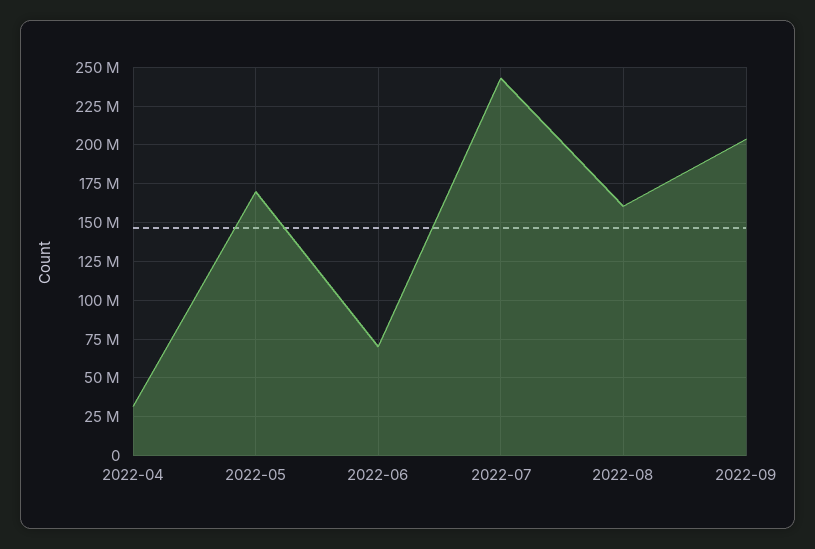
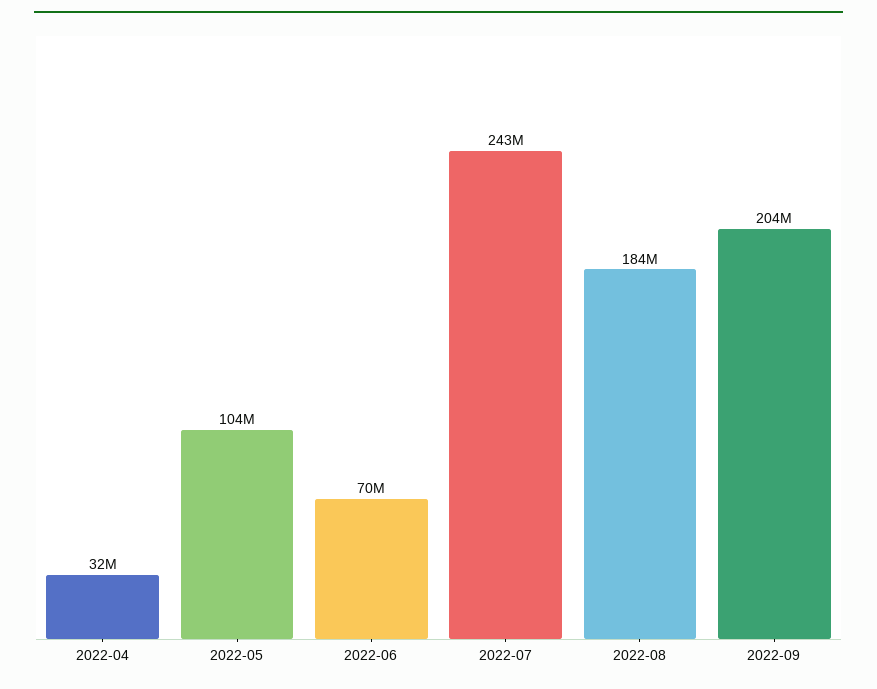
2022-05: 170000000 -> 104000000
2022-08: 160000000 -> 184000000

